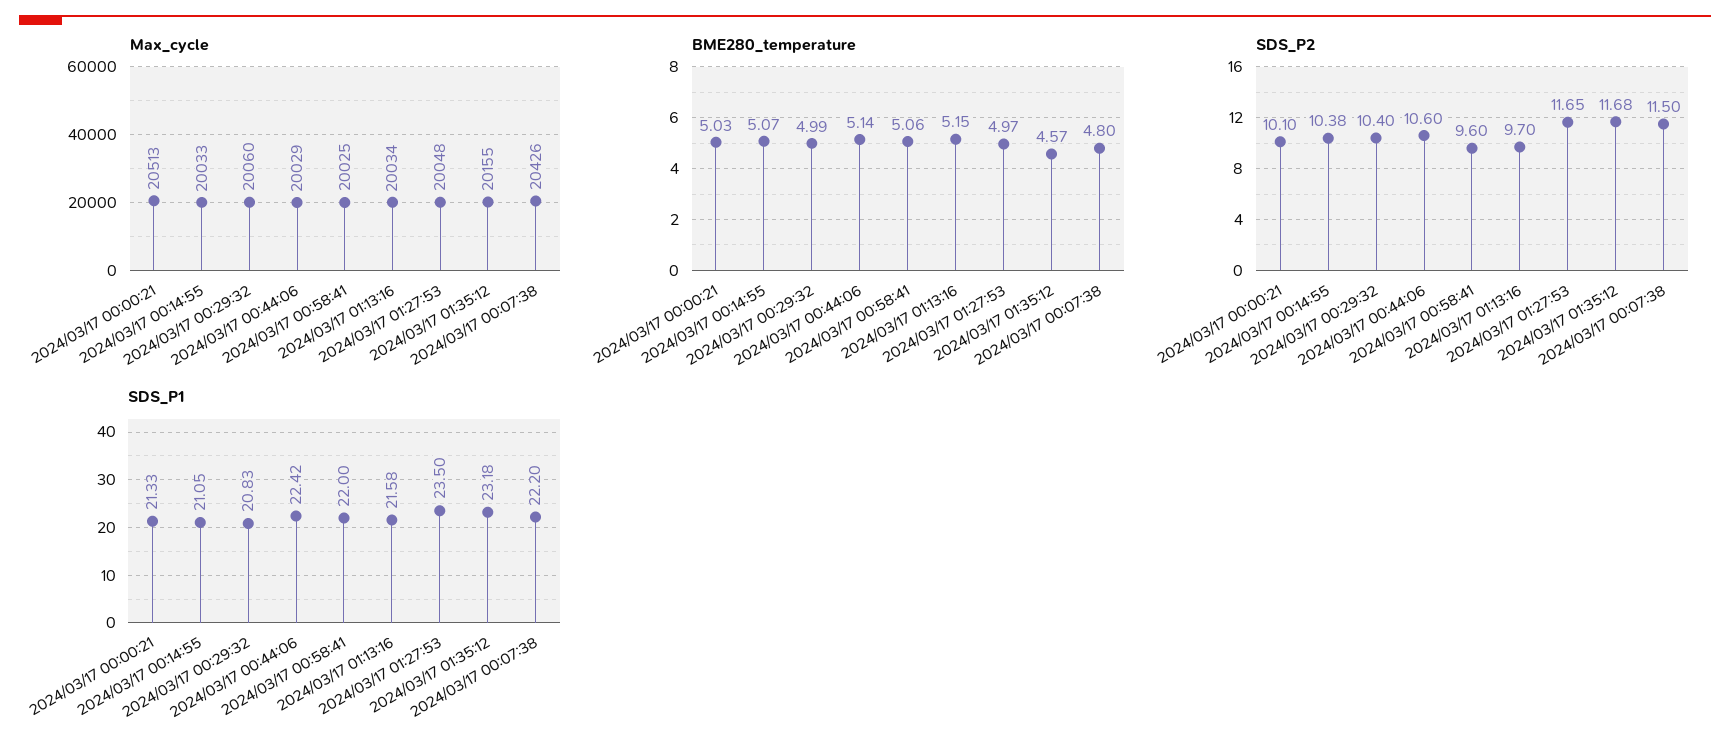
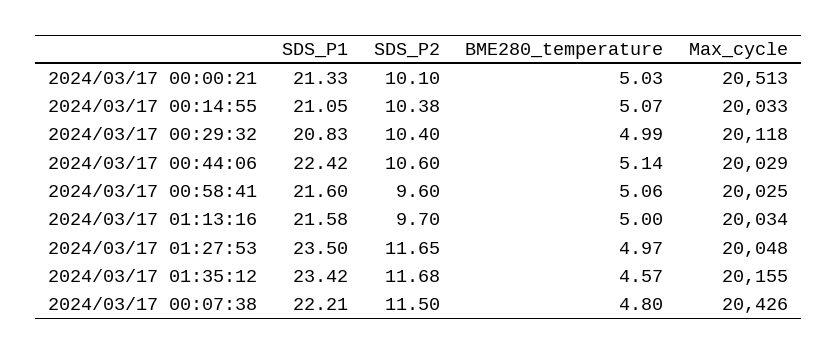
Max_cycle, 2024/03/17 00:29:32: 20060 -> 20118
BME280_temperature, 2024/03/17 01:13:16: 5.15 -> 5
SDS_P1, 2024/03/17 00:58:41: 22 -> 21.6
SDS_P1, 2024/03/17 01:35:12: 23.18 -> 23.42
SDS_P1, 2024/03/17 00:07:38: 22.2 -> 22.21

